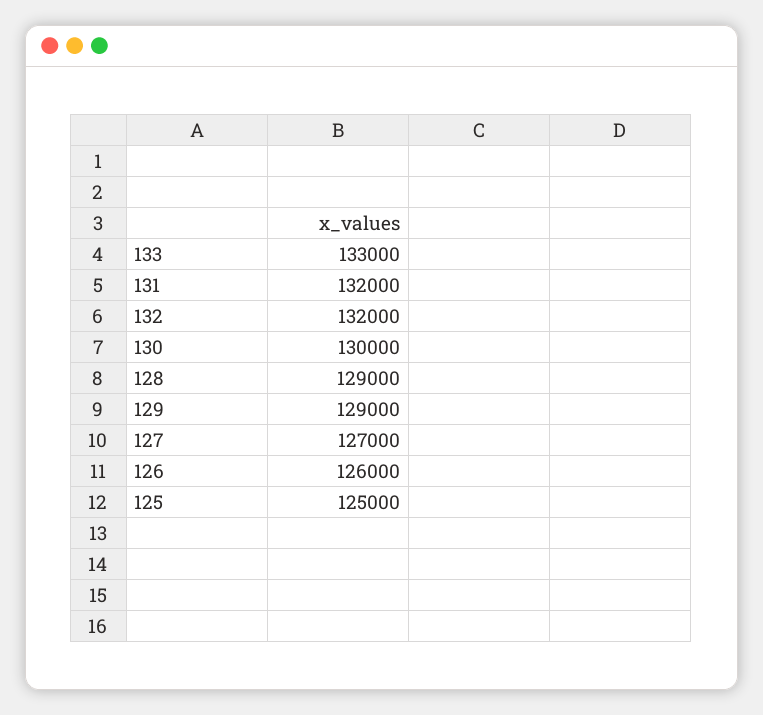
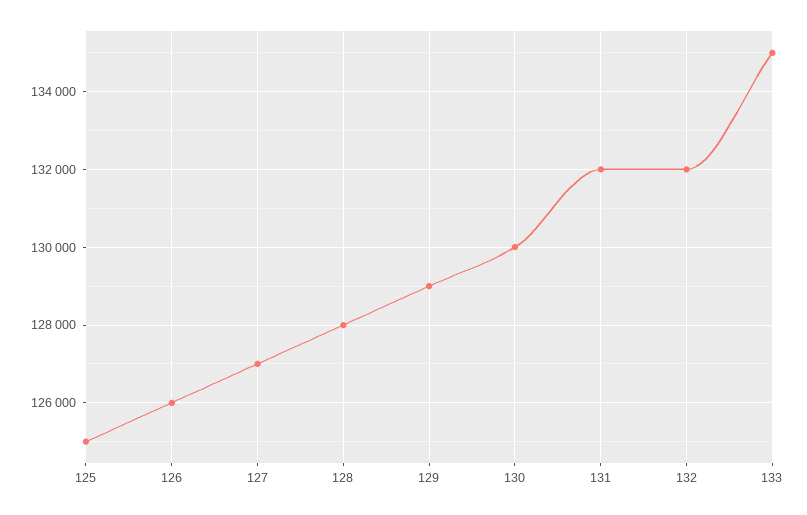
133: 133000 -> 135000
128: 129000 -> 128000

